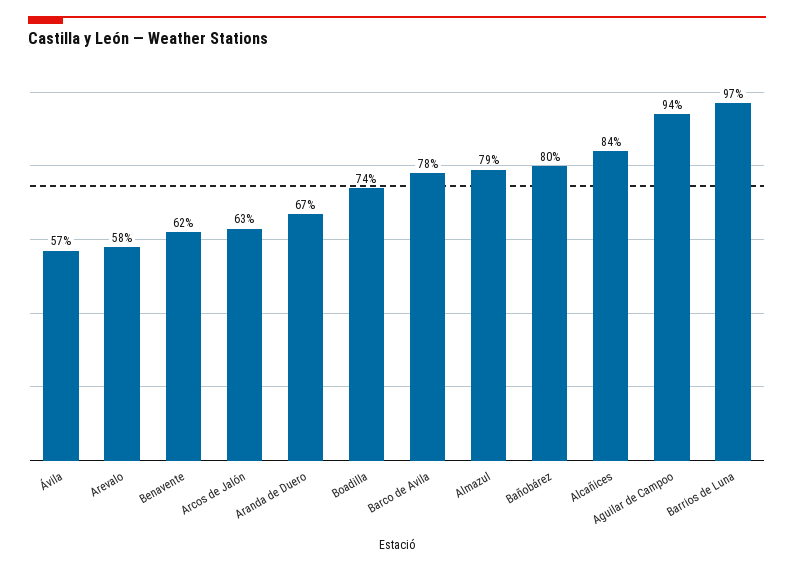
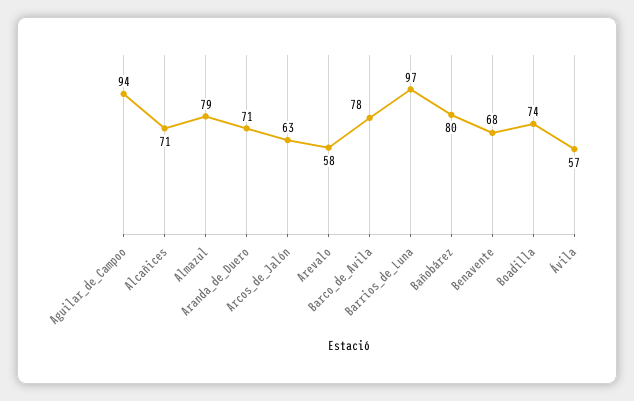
Benavente: 62 -> 68
Aranda de Duero: 67 -> 71
Alcañices: 84 -> 71

